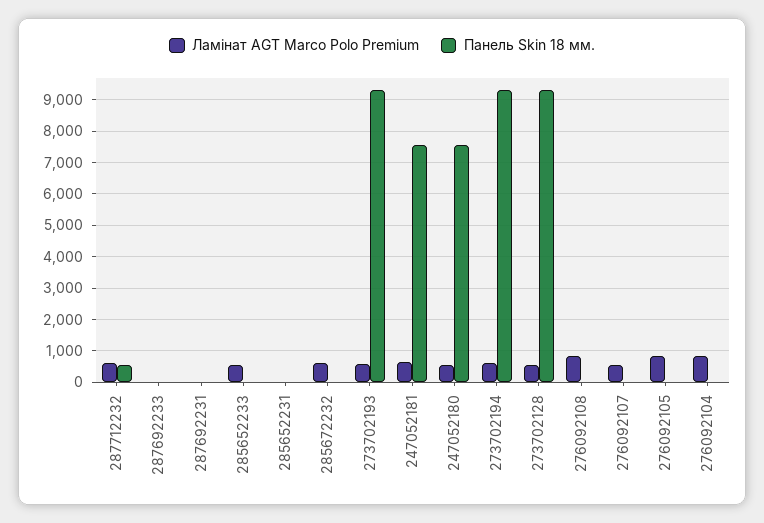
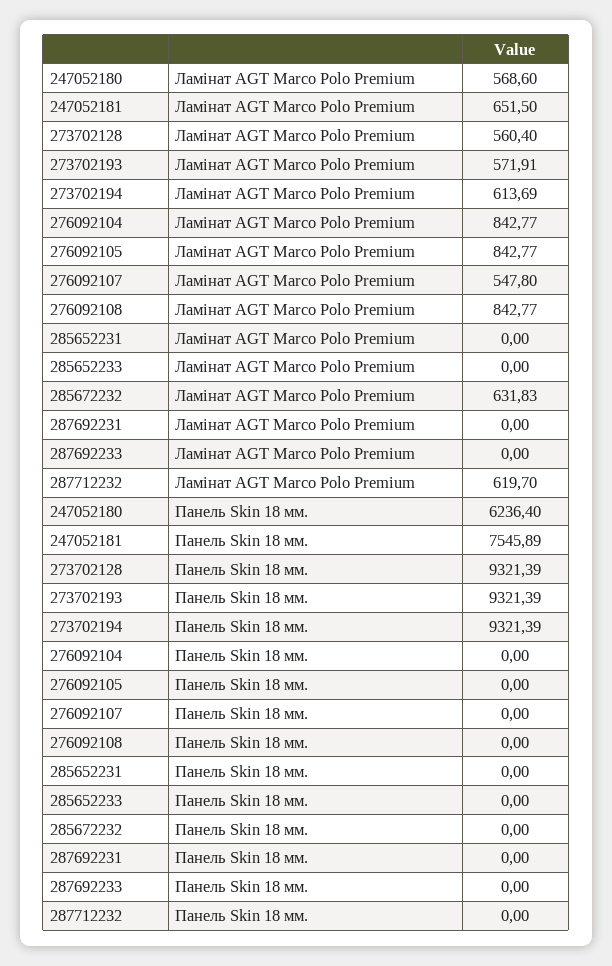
Панель Skin 18 мм., 287712232: 600 -> 0
Ламінат AGT Marco Polo Premium, 285652233: 600 -> 0
Панель Skin 18 мм., 247052180: 7600 -> 6236.4

